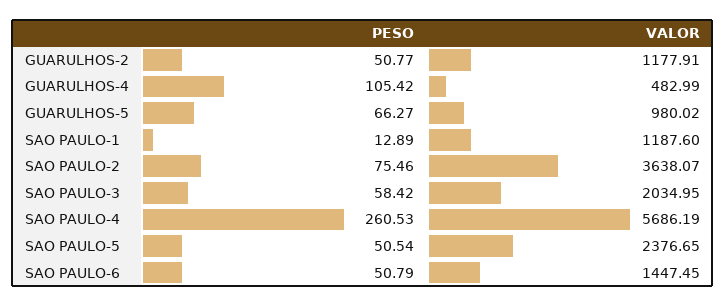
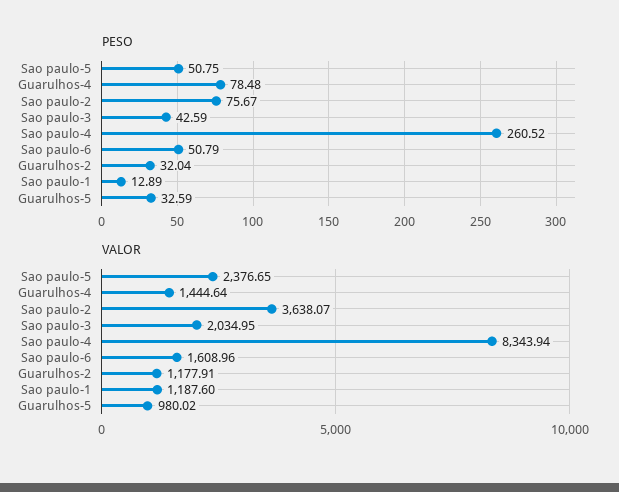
PESO, GUARULHOS-2: 50.77 -> 32.04
PESO, GUARULHOS-4: 105.42 -> 78.48
VALOR, GUARULHOS-4: 482.99 -> 1444.64
PESO, GUARULHOS-5: 66.27 -> 32.59
PESO, SAO PAULO-2: 75.46 -> 75.67
PESO, SAO PAULO-3: 58.42 -> 42.59
PESO, SAO PAULO-4: 260.53 -> 260.52
VALOR, SAO PAULO-4: 5686.19 -> 8343.94
PESO, SAO PAULO-5: 50.54 -> 50.75
VALOR, SAO PAULO-6: 1447.45 -> 1608.96

